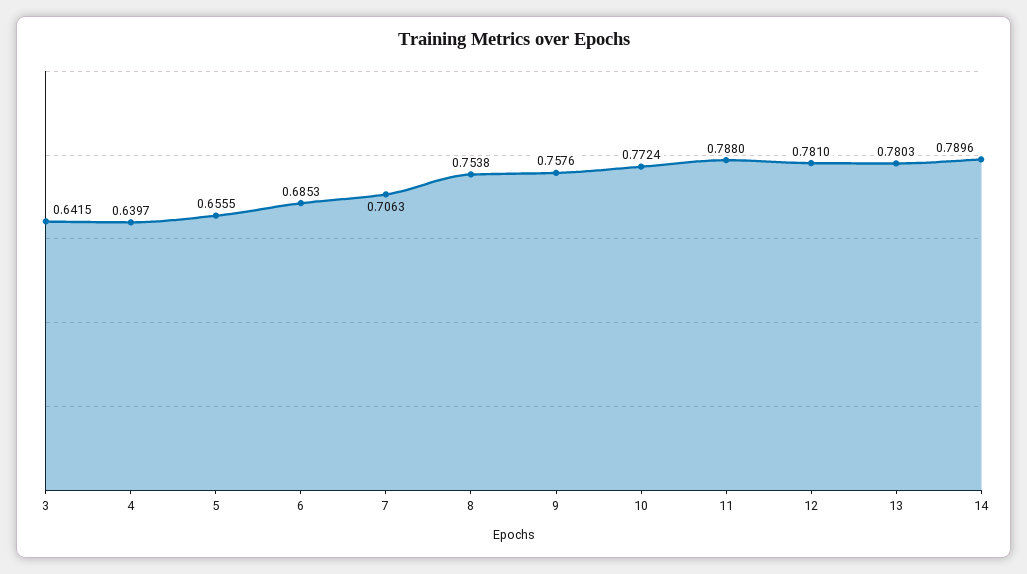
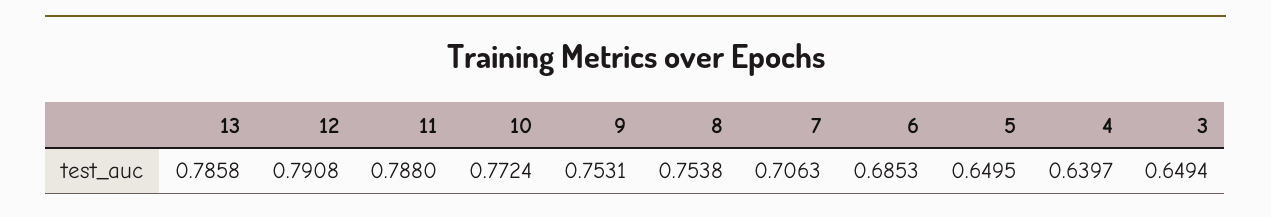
3: 0.6415 -> 0.6494
5: 0.6555 -> 0.6495
9: 0.7576 -> 0.7531
12: 0.781 -> 0.7908
13: 0.7803 -> 0.7858
14: 0.7896 -> none

